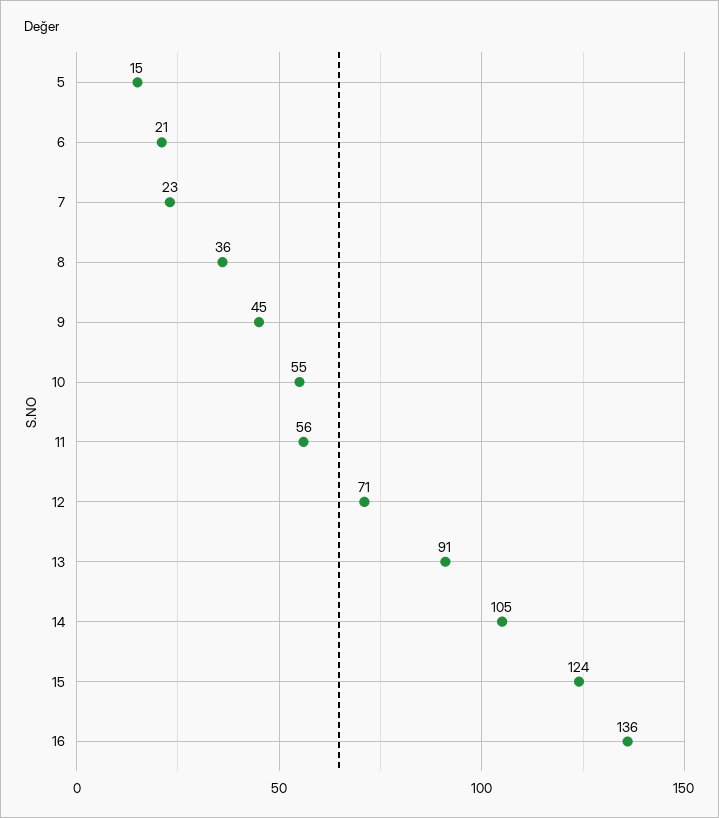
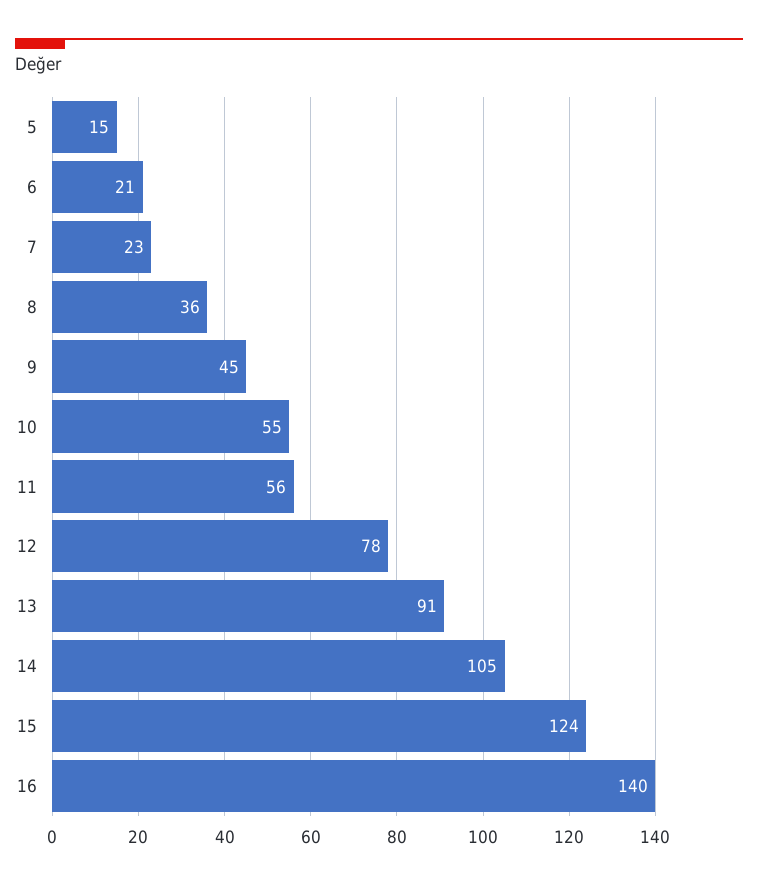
12: 71 -> 78
16: 136 -> 140

